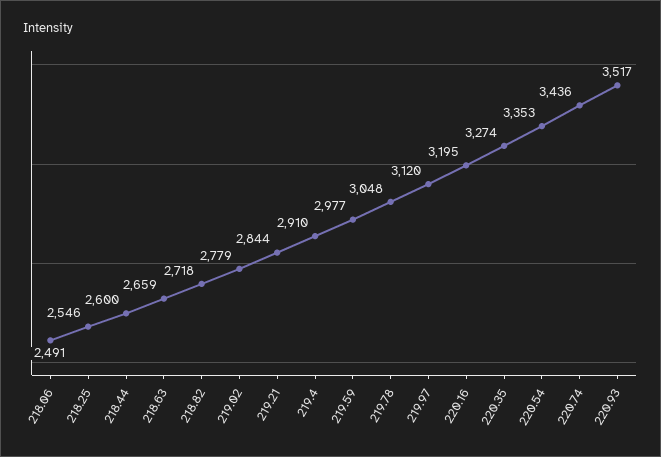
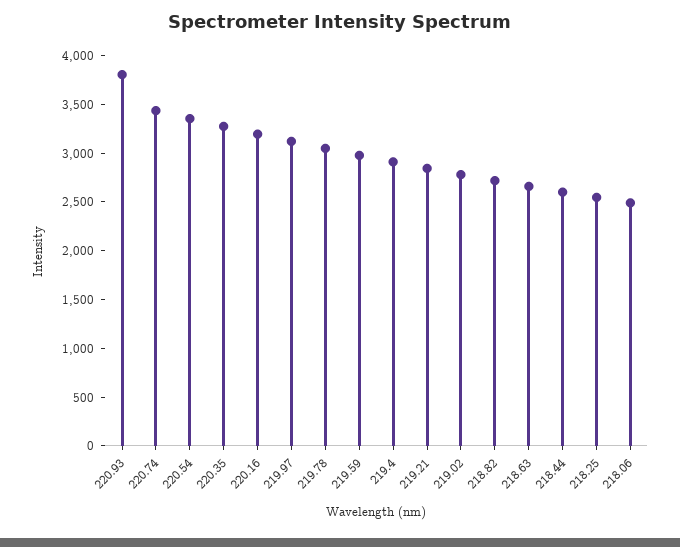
220.93: 3517 -> 3800

